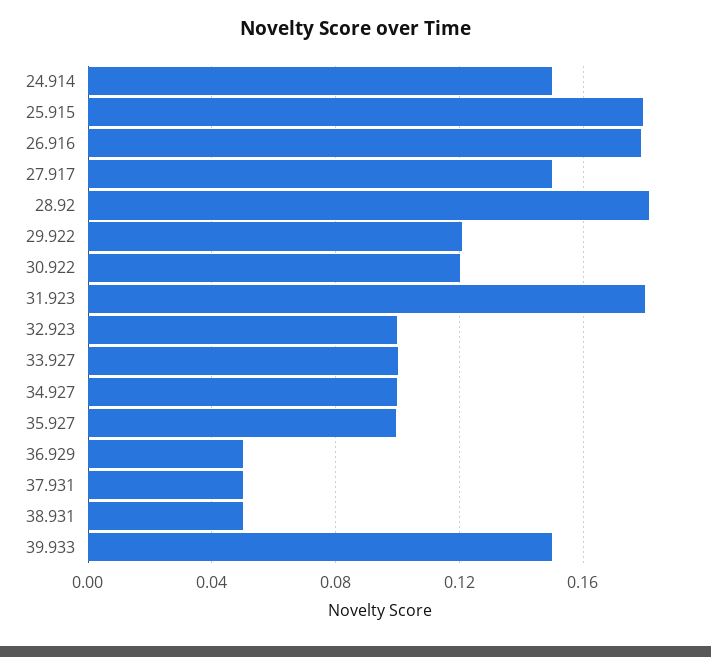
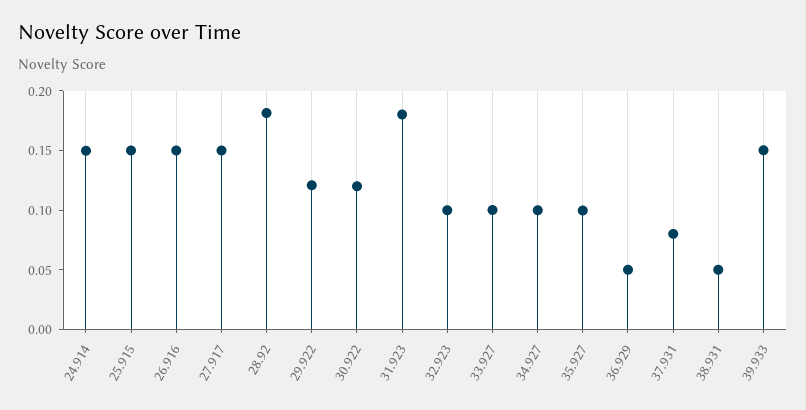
25.915: 0.18 -> 0.15
26.916: 0.18 -> 0.15
37.931: 0.05 -> 0.08

